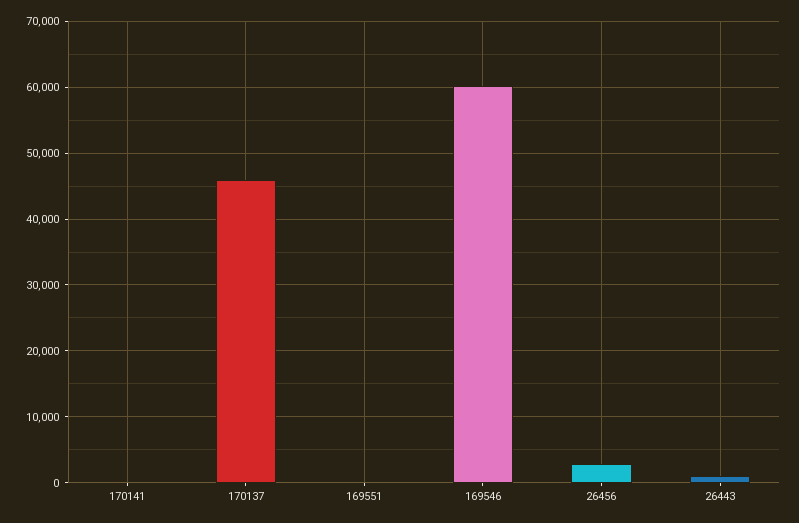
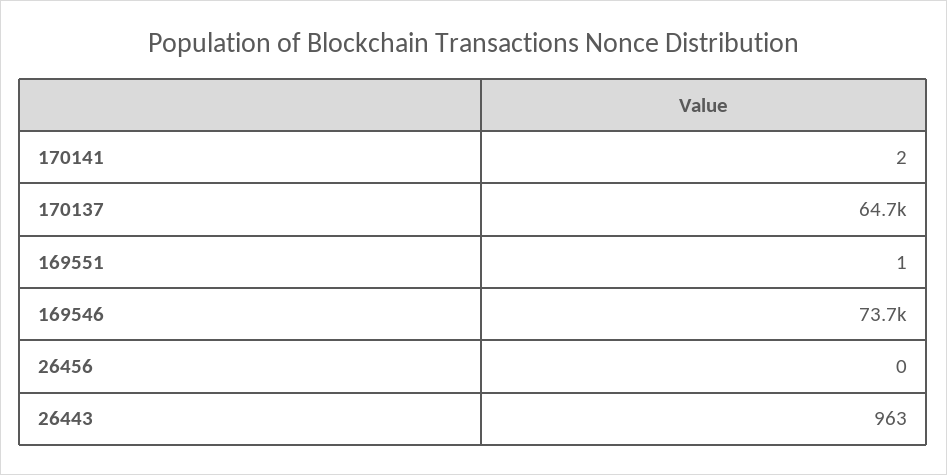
170137: 46000 -> 64700
169546: 60000 -> 73700
26456: 3000 -> 0

